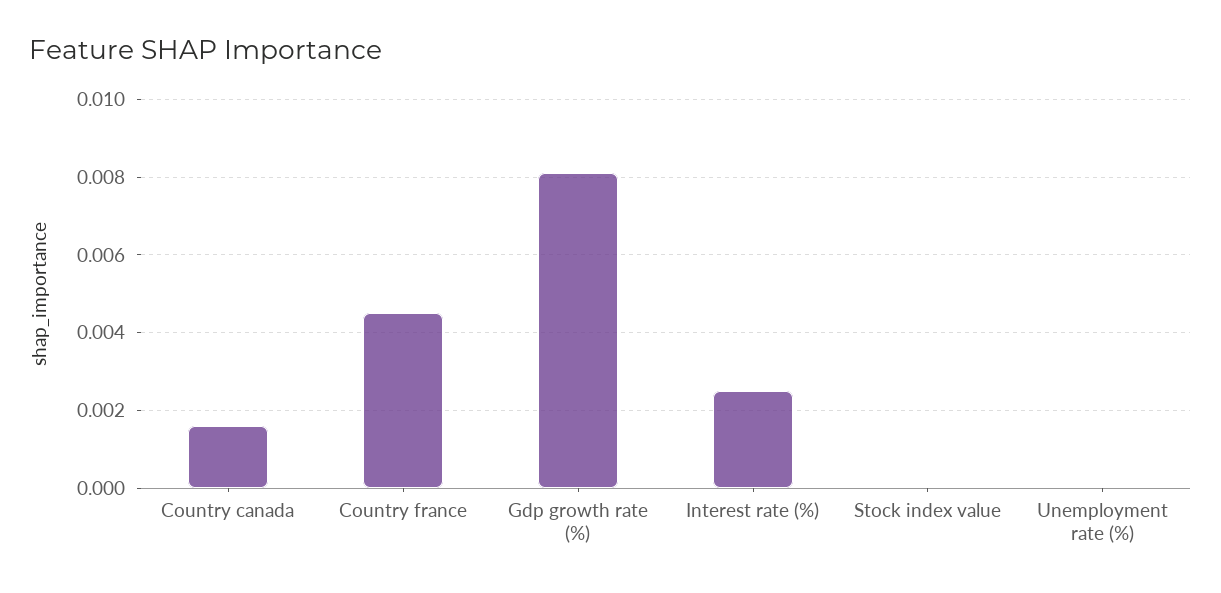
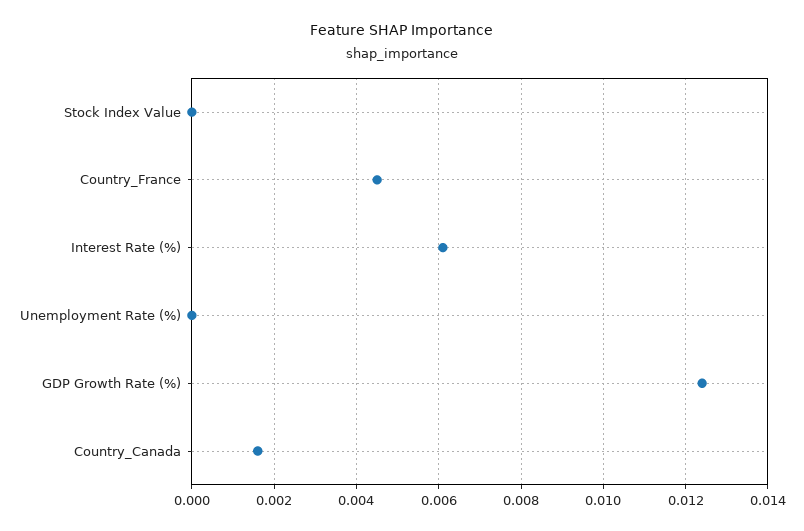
Gdp growth rate (%): 0.008 -> 0.0125
Interest rate (%): 0.0025 -> 0.006

